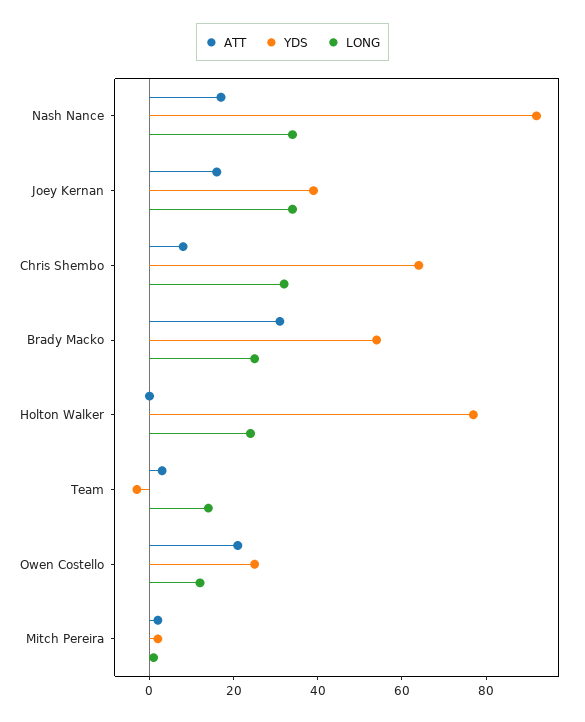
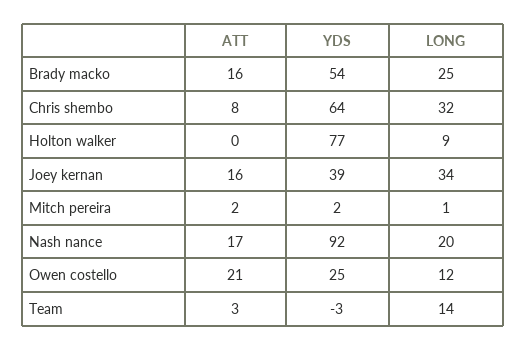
LONG, Nash Nance: 35 -> 20
ATT, Brady Macko: 30 -> 16
LONG, Holton Walker: 25 -> 9

